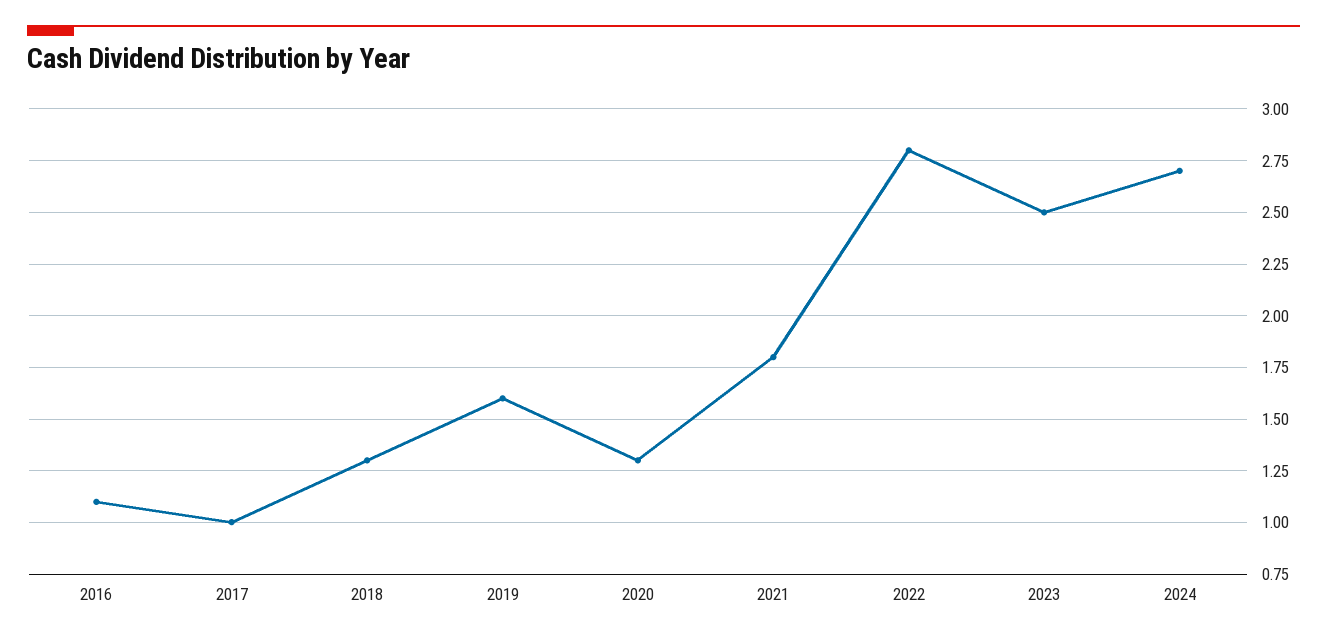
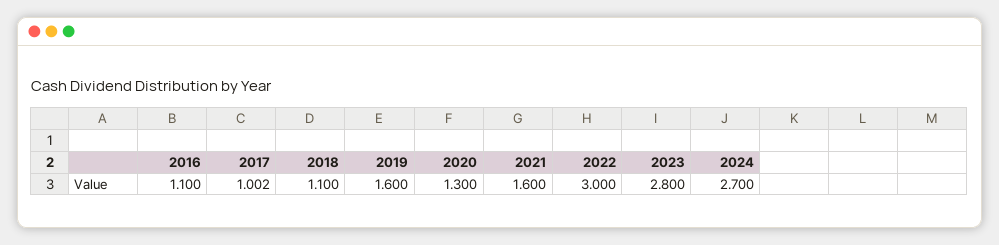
2018: 1.3 -> 1.1
2021: 1.8 -> 1.6
2022: 2.8 -> 3
2023: 2.5 -> 2.8

